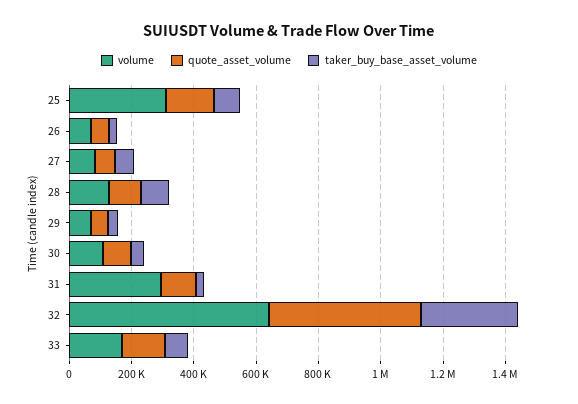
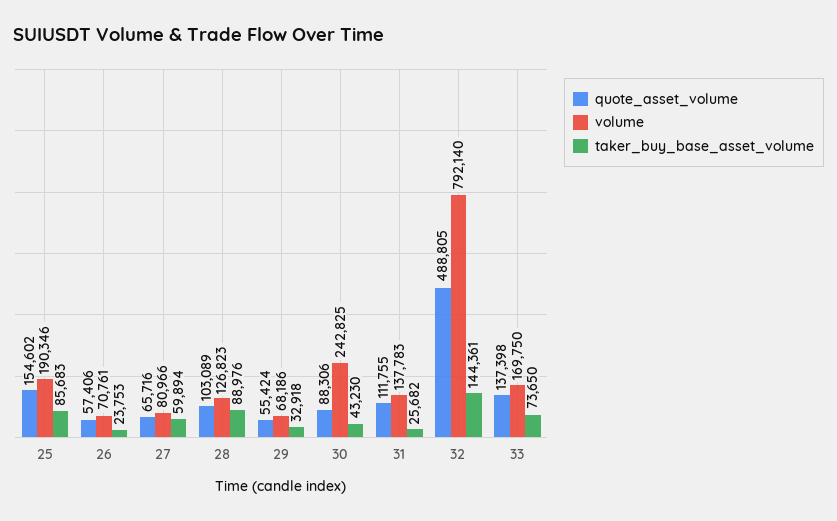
volume, 25: 300000 -> 190346
volume, 30: 100000 -> 242825
volume, 31: 300000 -> 137783
volume, 32: 650000 -> 792140
taker_buy_base_asset_volume, 32: 300000 -> 144361

